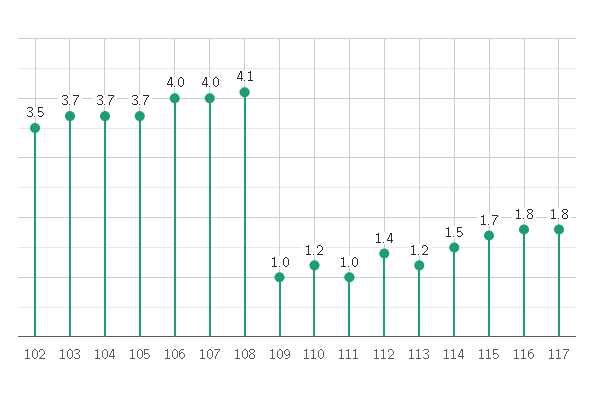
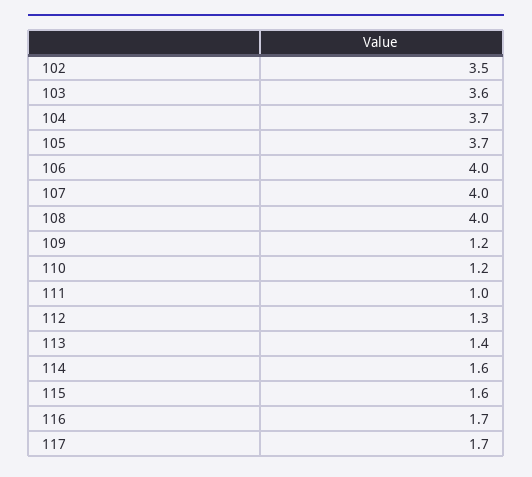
103: 3.7 -> 3.6
108: 4.1 -> 4
109: 1 -> 1.2
112: 1.4 -> 1.3
113: 1.2 -> 1.4
114: 1.5 -> 1.6
115: 1.7 -> 1.6
116: 1.8 -> 1.7
117: 1.8 -> 1.7

